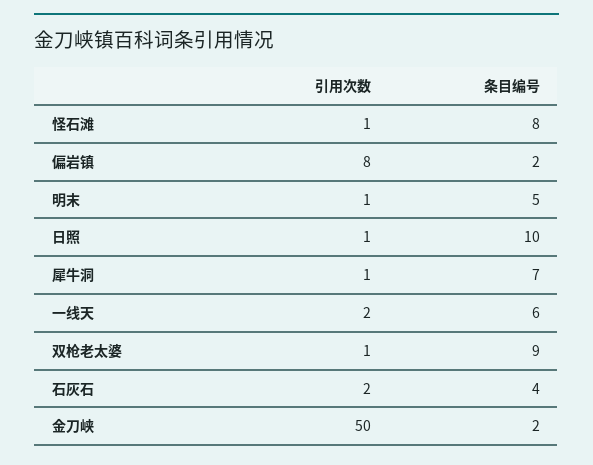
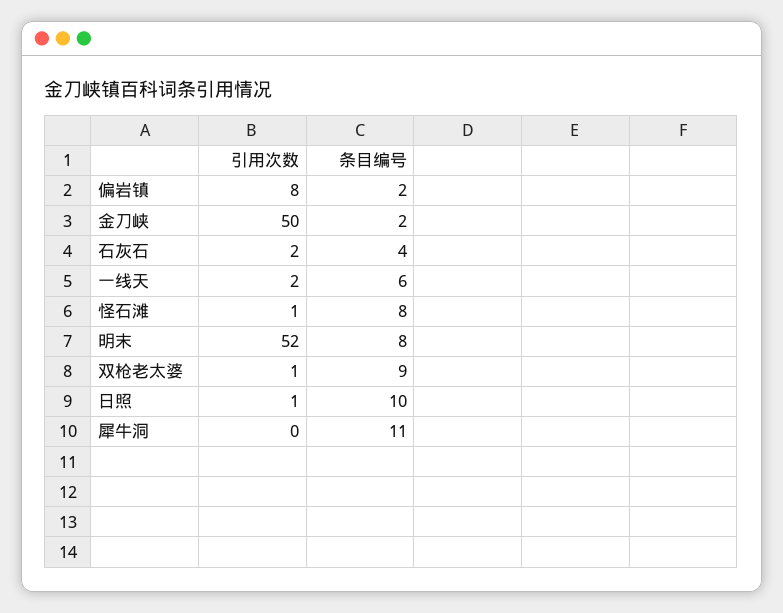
引用次数, 明末: 1 -> 52
条目编号, 明末: 5 -> 8
引用次数, 犀牛洞: 1 -> 0
条目编号, 犀牛洞: 7 -> 11

